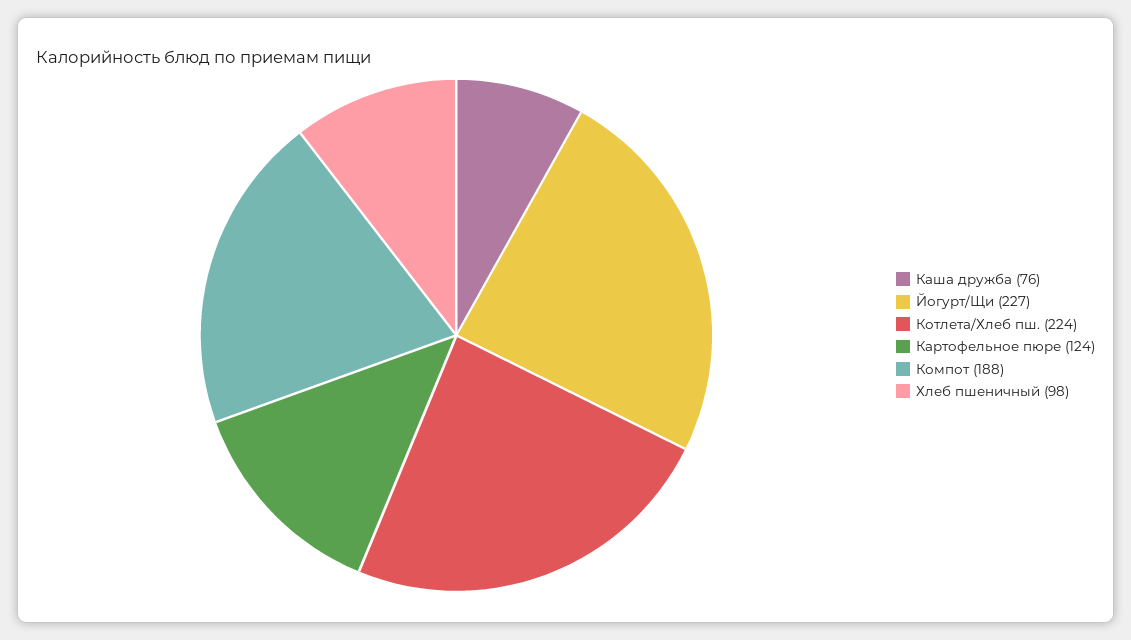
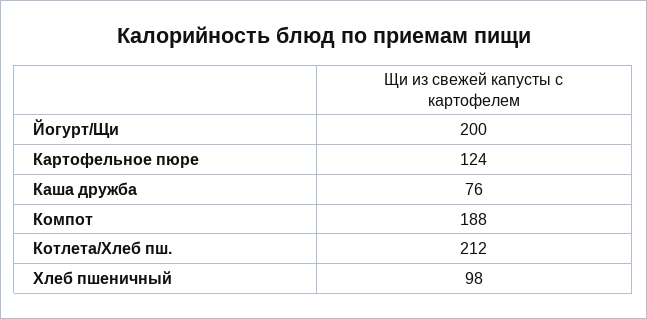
Йогурт/Щи: 227 -> 200
Котлета/Хлеб пш.: 224 -> 212

